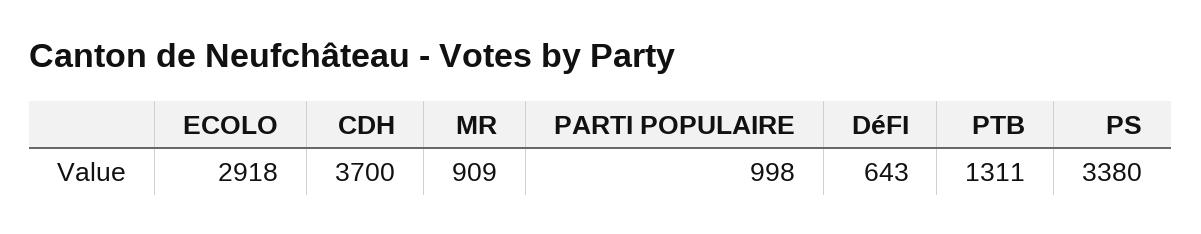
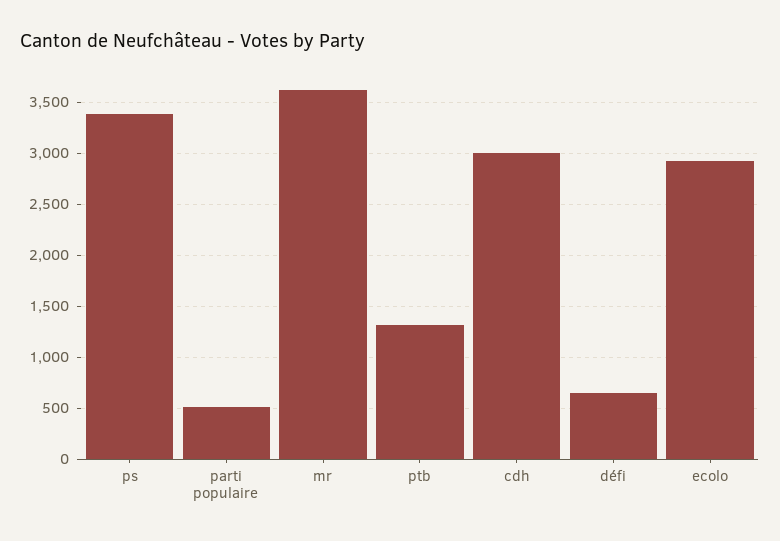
CDH: 3700 -> 3000
MR: 909 -> 3600
PARTI POPULAIRE: 998 -> 500

